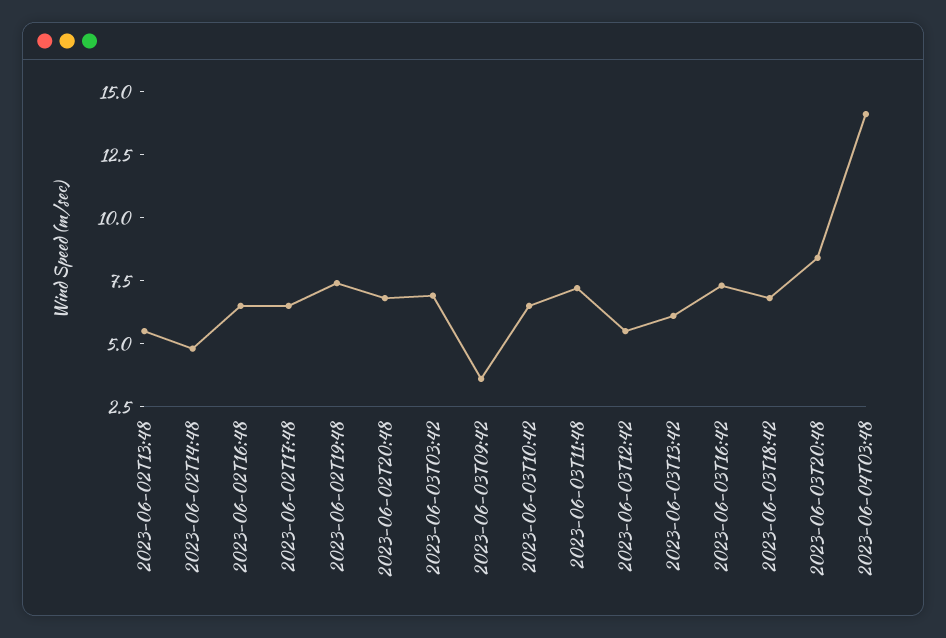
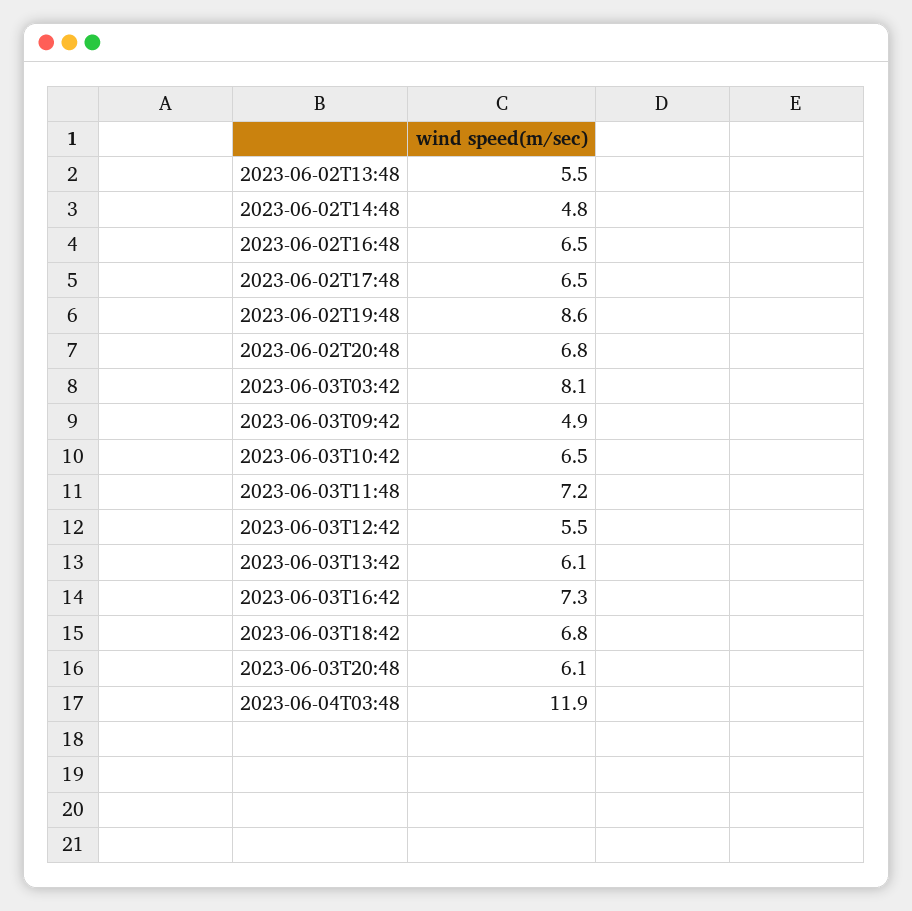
2023-06-02T19:48: 7.5 -> 8.6
2023-06-03T03:42: 7 -> 8.1
2023-06-03T09:42: 3.5 -> 4.9
2023-06-03T20:48: 8.5 -> 6.1
2023-06-04T03:48: 14 -> 11.9

